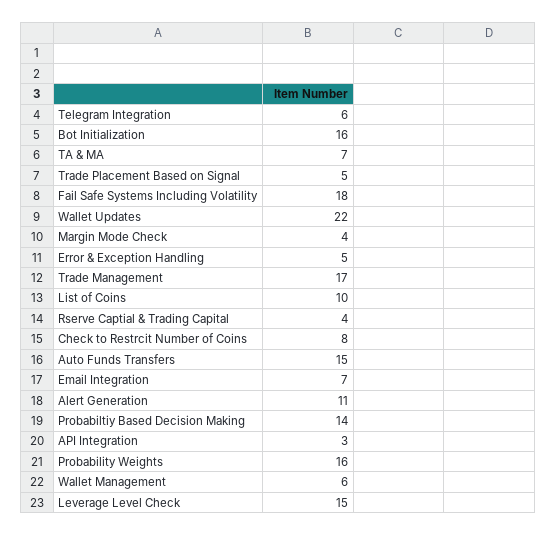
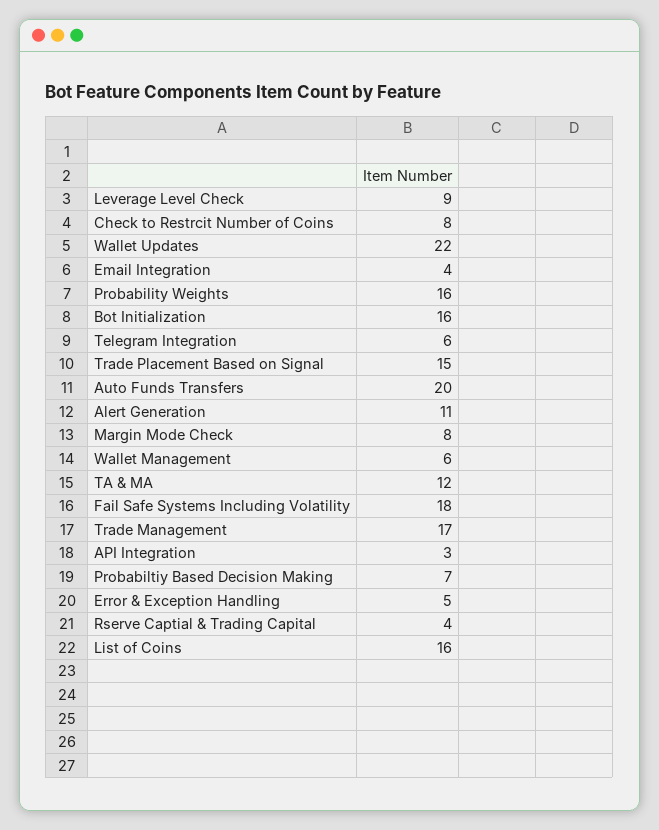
TA & MA: 7 -> 12
Trade Placement Based on Signal: 5 -> 15
Margin Mode Check: 4 -> 8
List of Coins: 10 -> 16
Auto Funds Transfers: 15 -> 20
Email Integration: 7 -> 4
Probabiltiy Based Decision Making: 14 -> 7
Leverage Level Check: 15 -> 9

